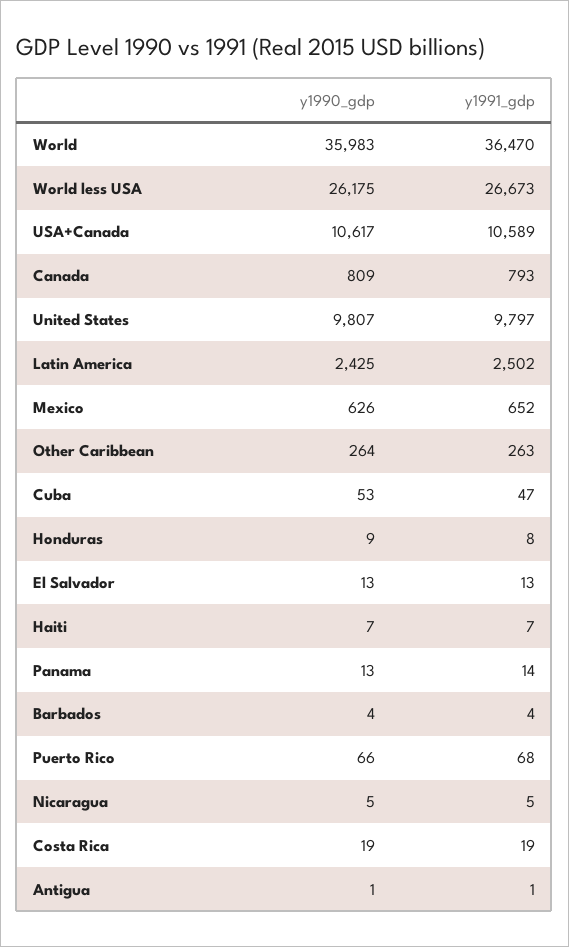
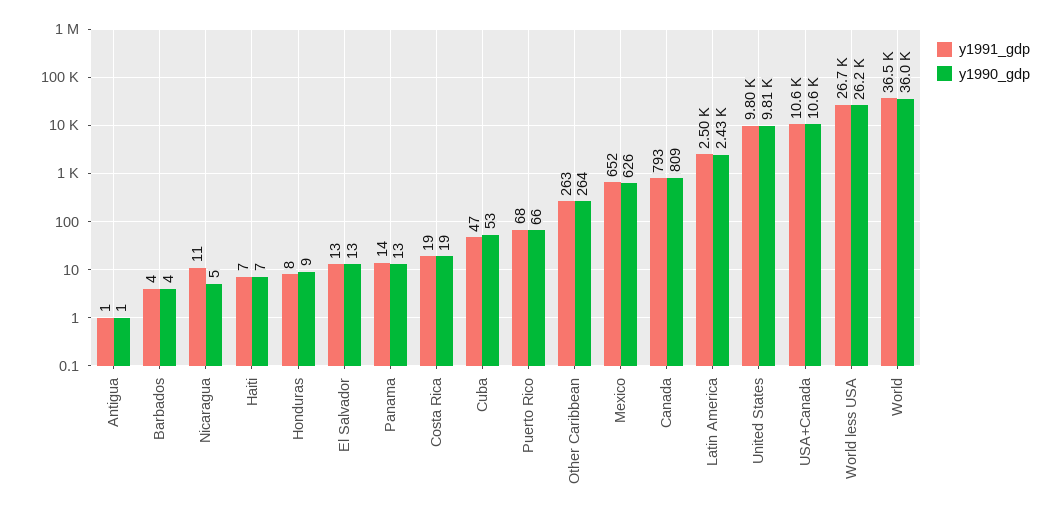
y1991_gdp, Nicaragua: 5 -> 11

